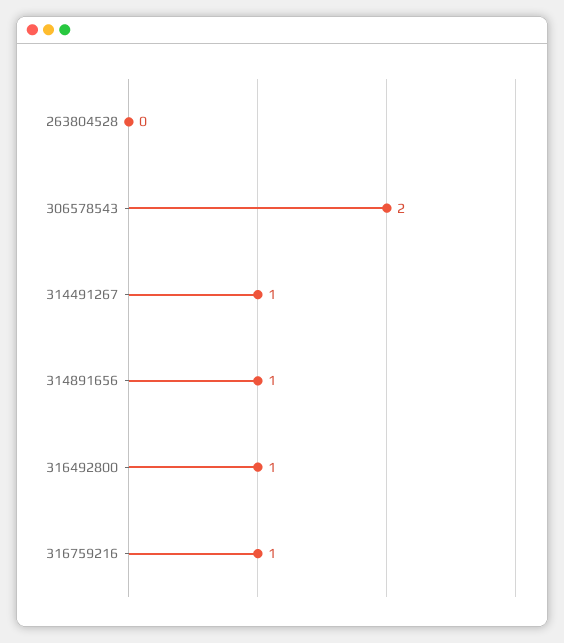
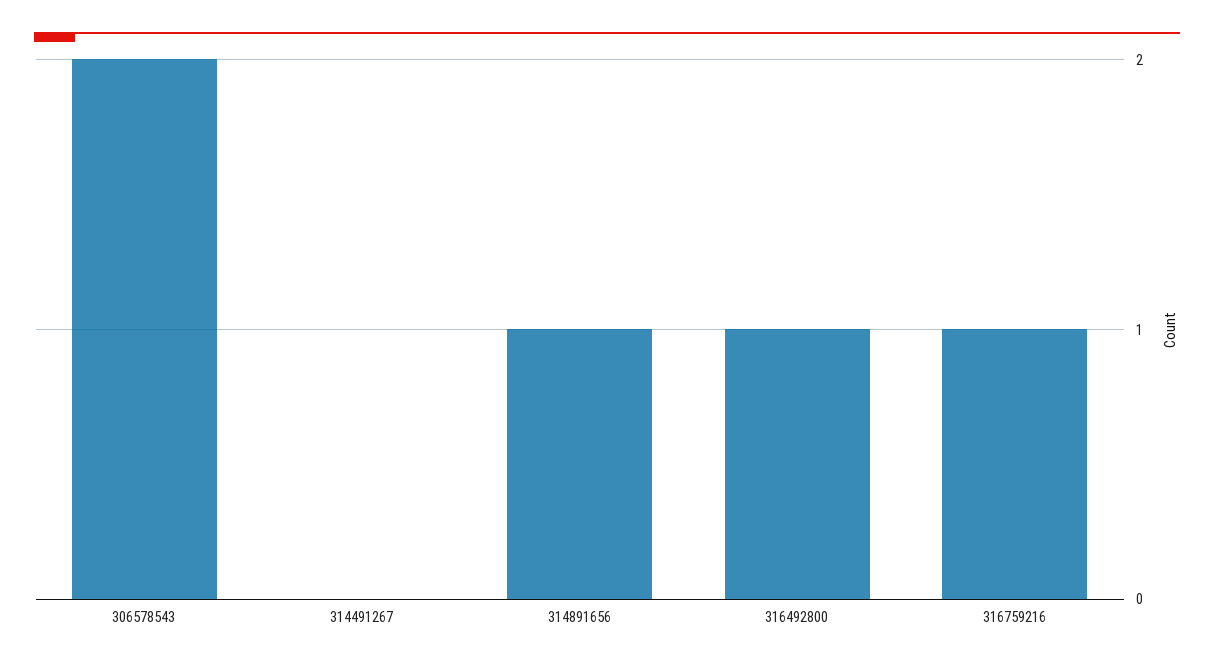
263804528: 0 -> none
314491267: 1 -> 0

